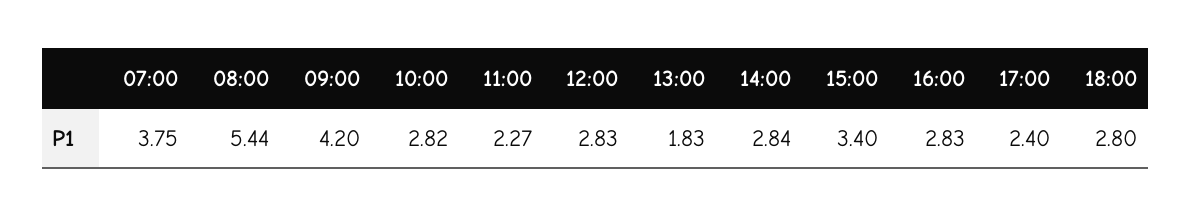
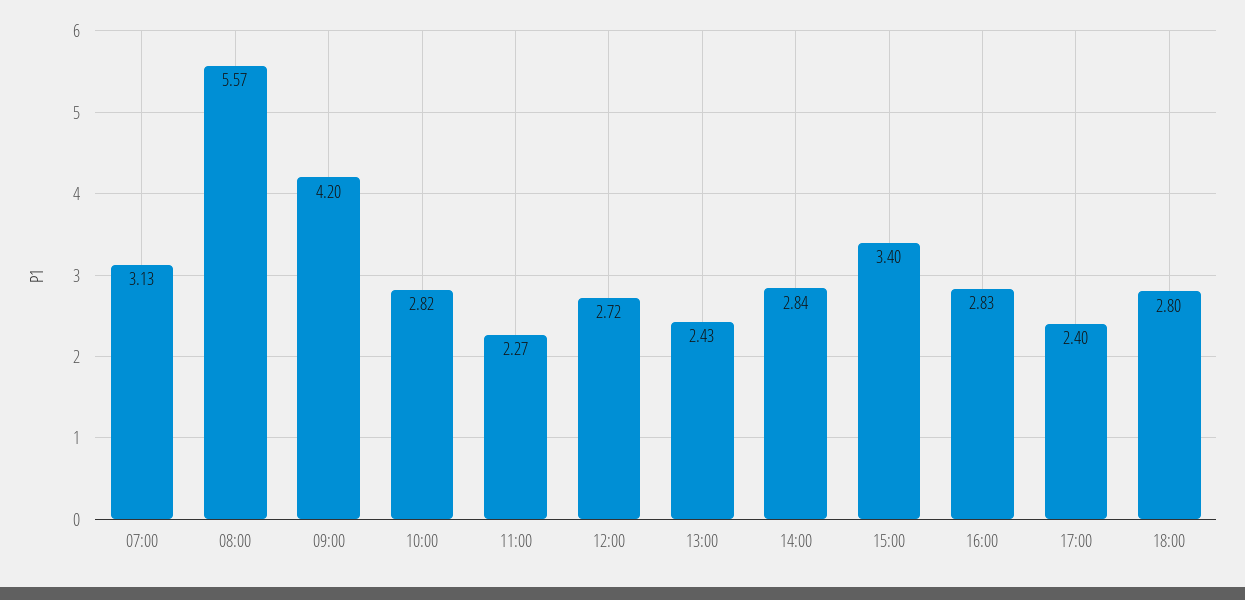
07:00: 3.75 -> 3.13
08:00: 5.44 -> 5.57
12:00: 2.83 -> 2.72
13:00: 1.83 -> 2.43

